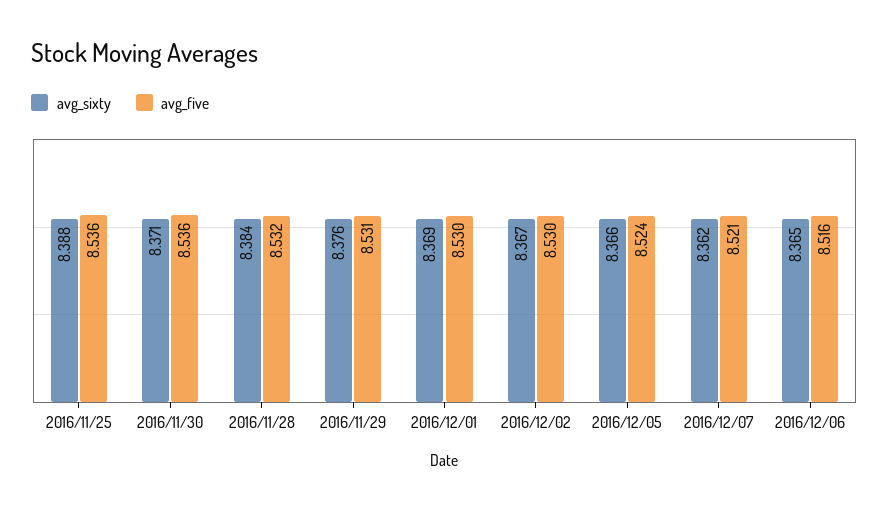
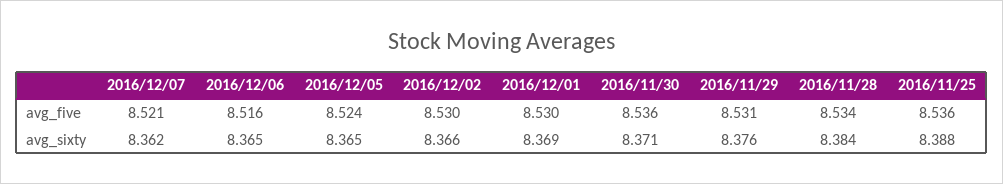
avg_five, 2016/11/28: 8.532 -> 8.534
avg_sixty, 2016/12/02: 8.367 -> 8.366
avg_sixty, 2016/12/05: 8.366 -> 8.365

